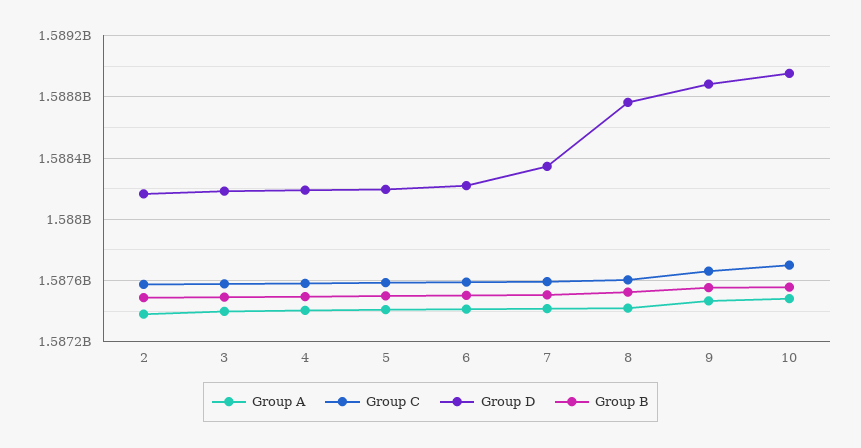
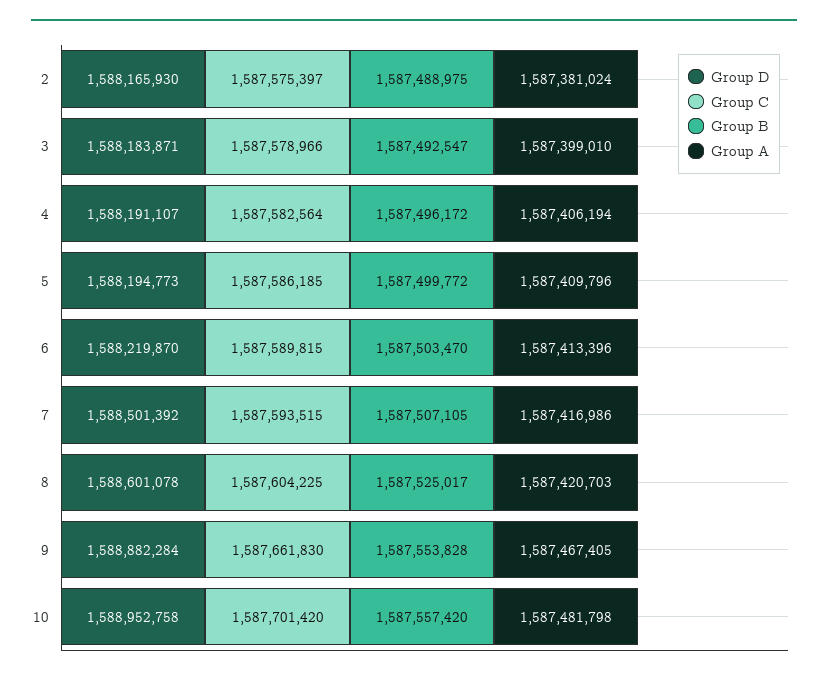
Group D, 7: 1588350000 -> 1588501392
Group D, 8: 1588750000 -> 1588601078

